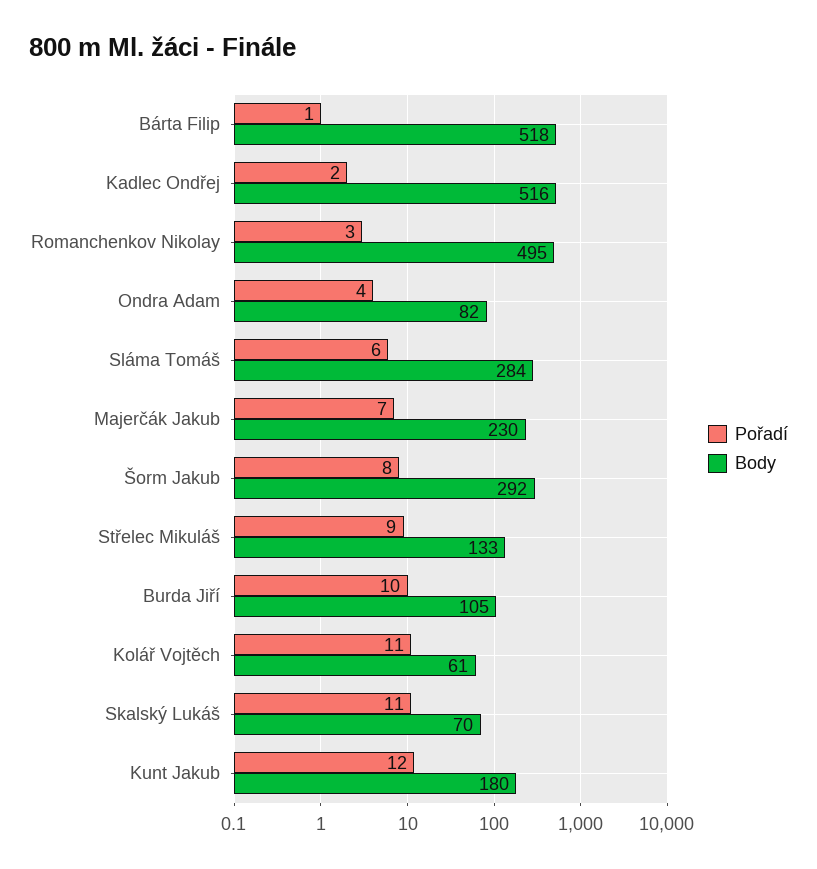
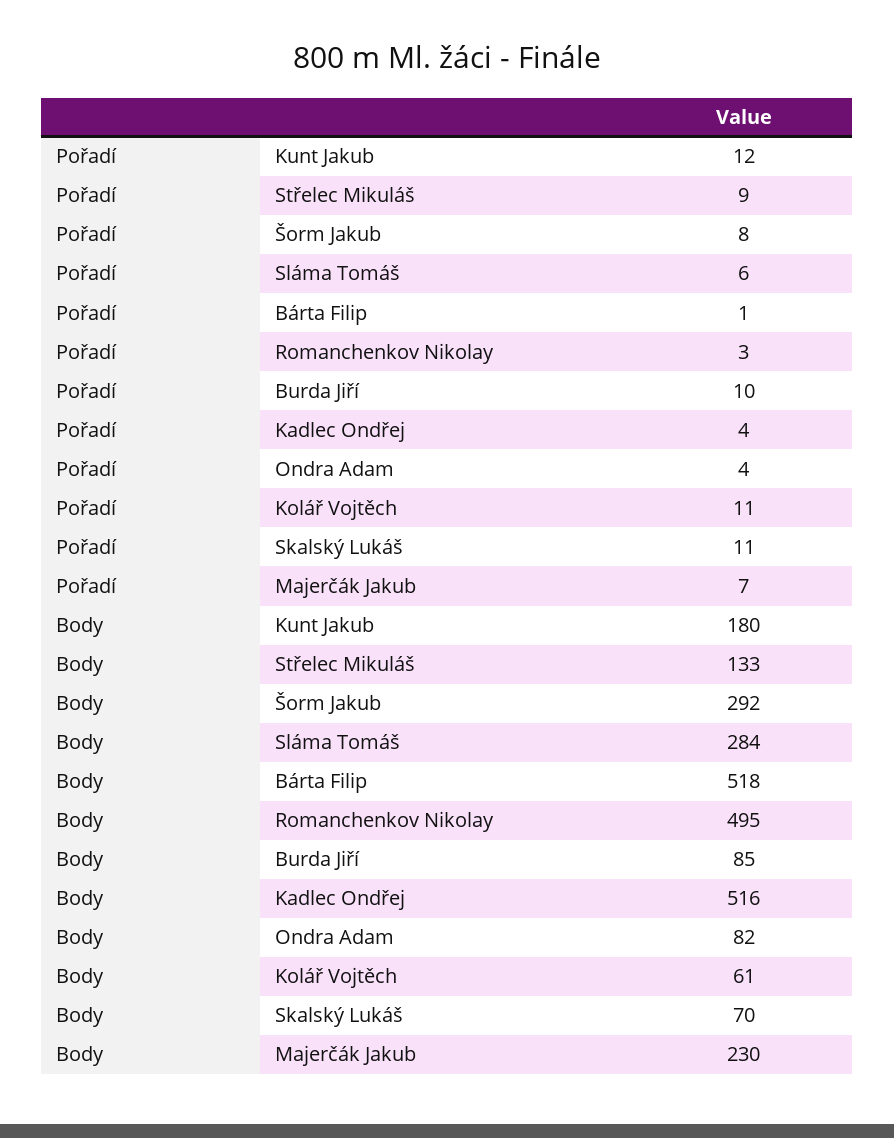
Pořadí, Kadlec Ondřej: 2 -> 4
Body, Burda Jiří: 105 -> 85

